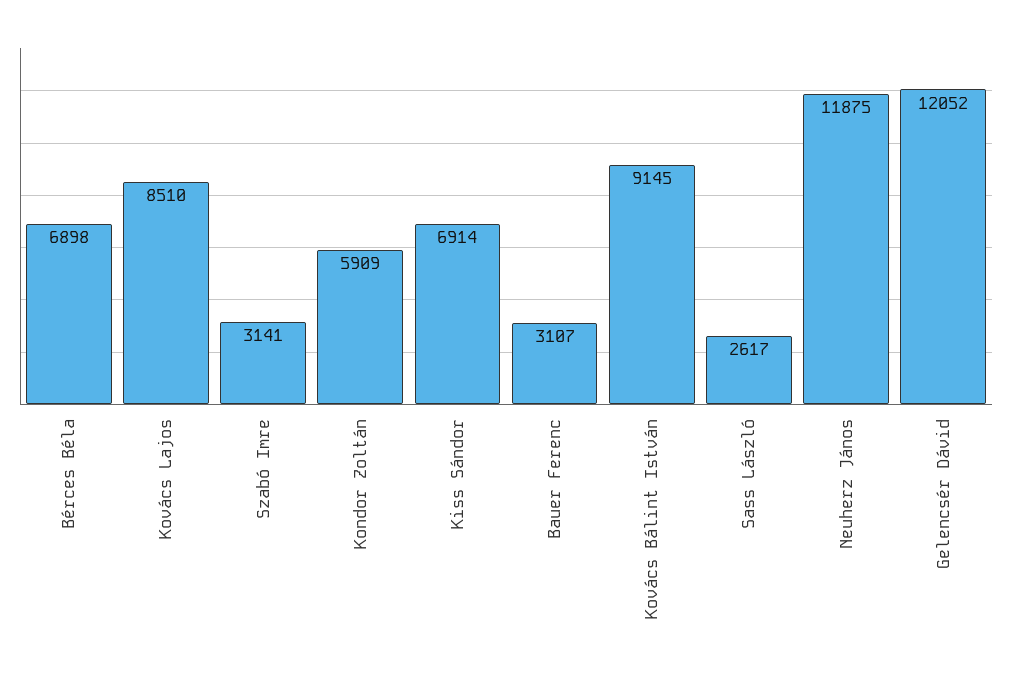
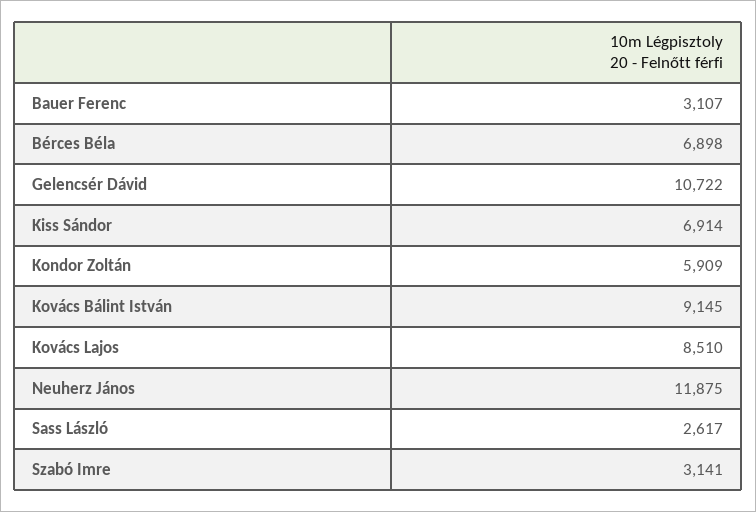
Gelencsér Dávid: 12052 -> 10722

